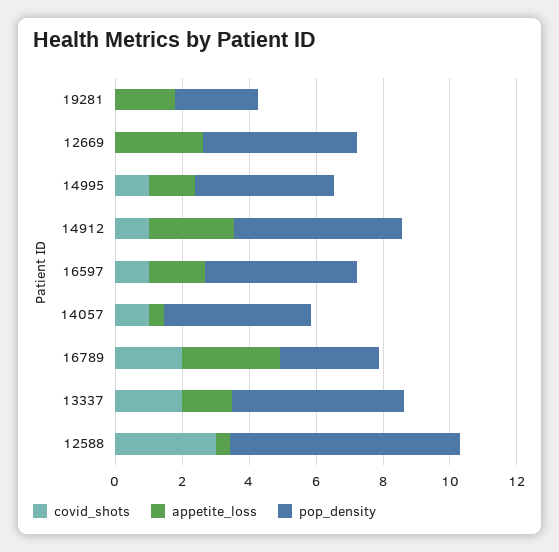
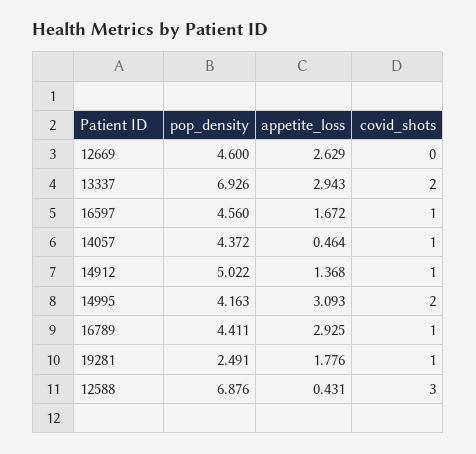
covid_shots, 19281: 0 -> 1
covid_shots, 14995: 1 -> 2
appetite_loss, 14995: 1.5 -> 3.093
appetite_loss, 14912: 2.5 -> 1.368
covid_shots, 16789: 2 -> 1
pop_density, 16789: 3 -> 4.411
appetite_loss, 13337: 1.5 -> 2.943
pop_density, 13337: 5 -> 6.926

